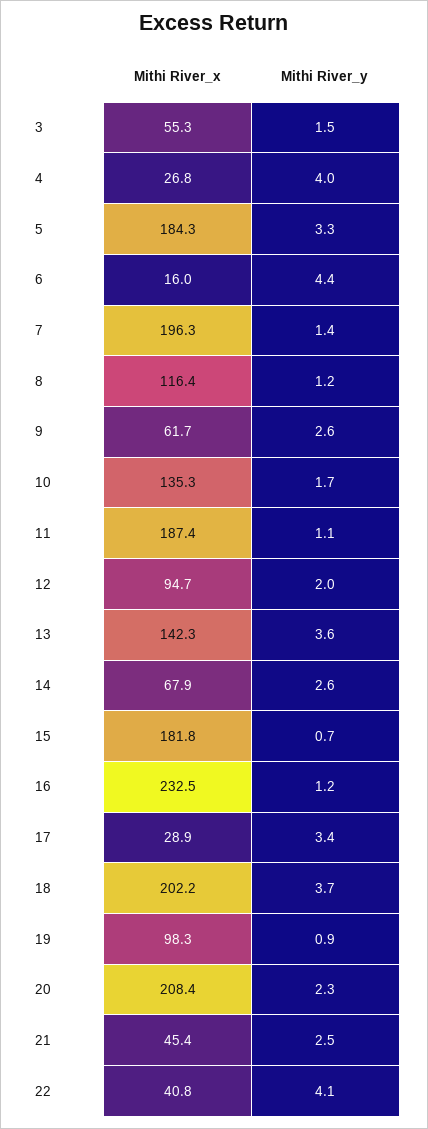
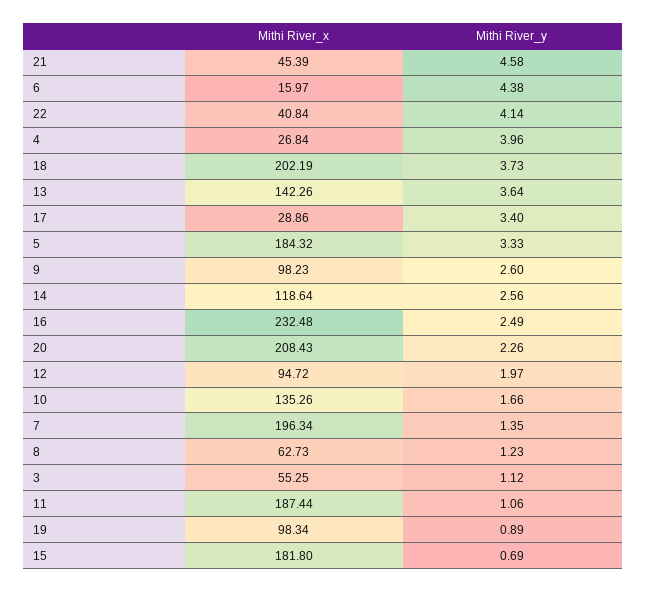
Mithi River_y, 3: 1.5 -> 1.12
Mithi River_x, 8: 116.4 -> 62.73
Mithi River_x, 9: 61.7 -> 98.23
Mithi River_x, 14: 67.9 -> 118.64
Mithi River_y, 16: 1.2 -> 2.49
Mithi River_y, 21: 2.5 -> 4.58

